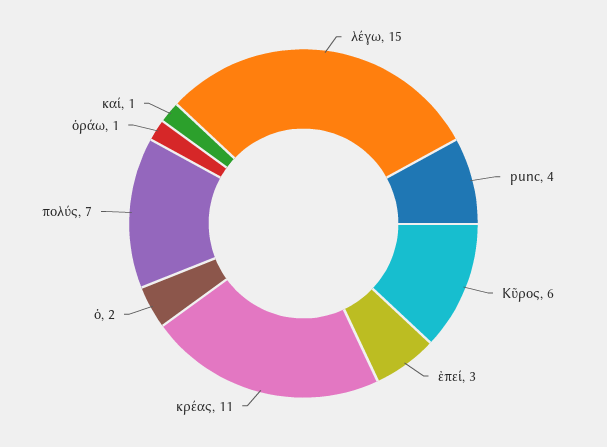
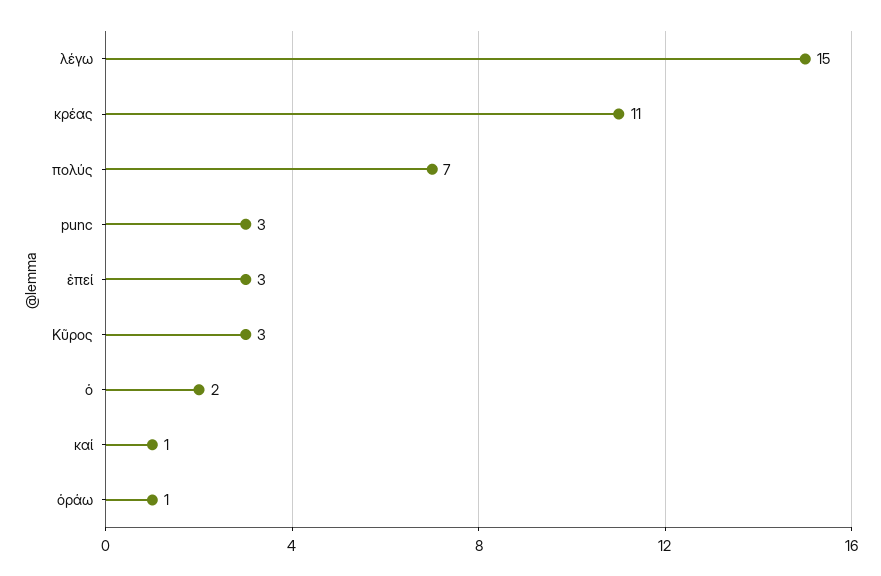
punc: 4 -> 3
Κῦρος: 6 -> 3

